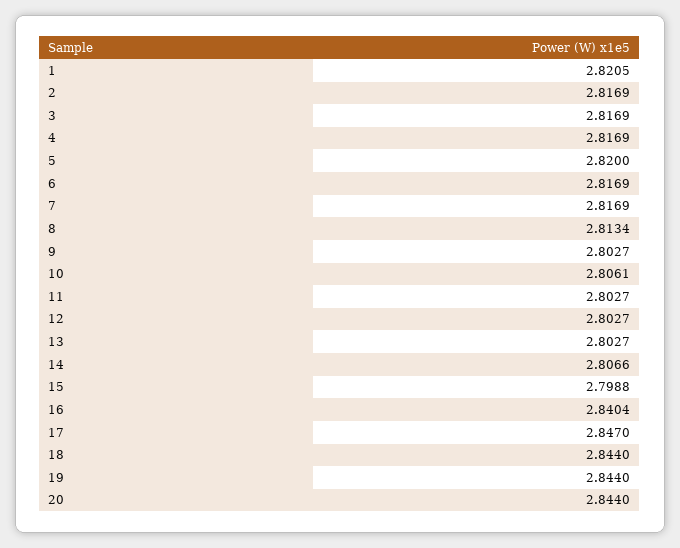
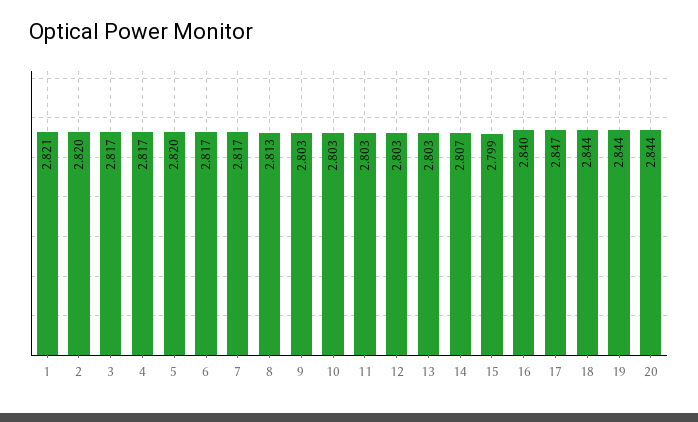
2: 2.8169 -> 2.82
10: 2.8061 -> 2.803

